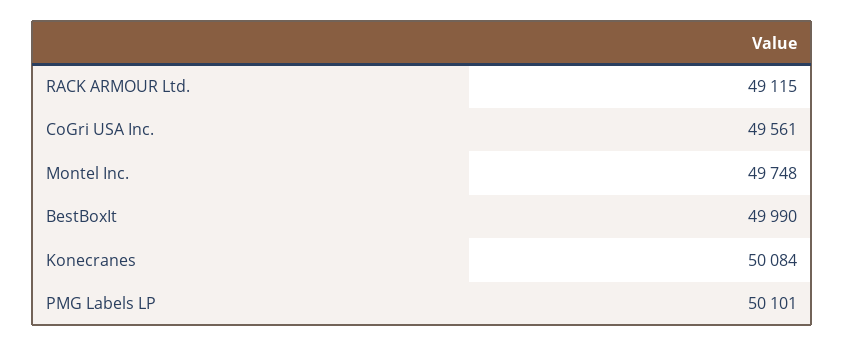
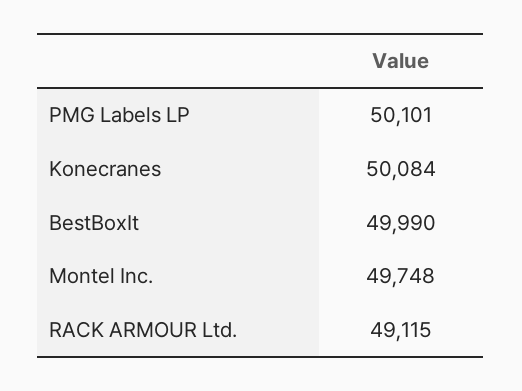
CoGri USA Inc.: 49561 -> none

